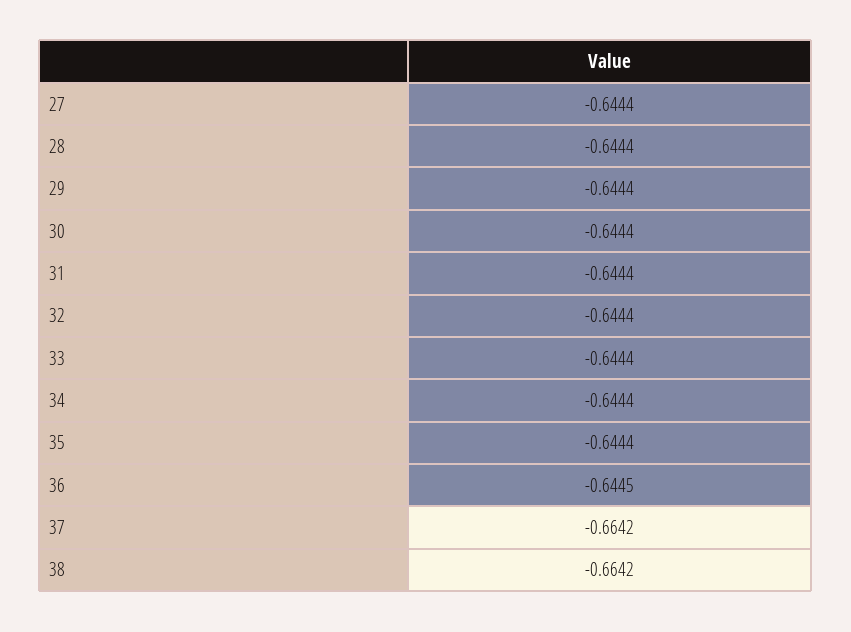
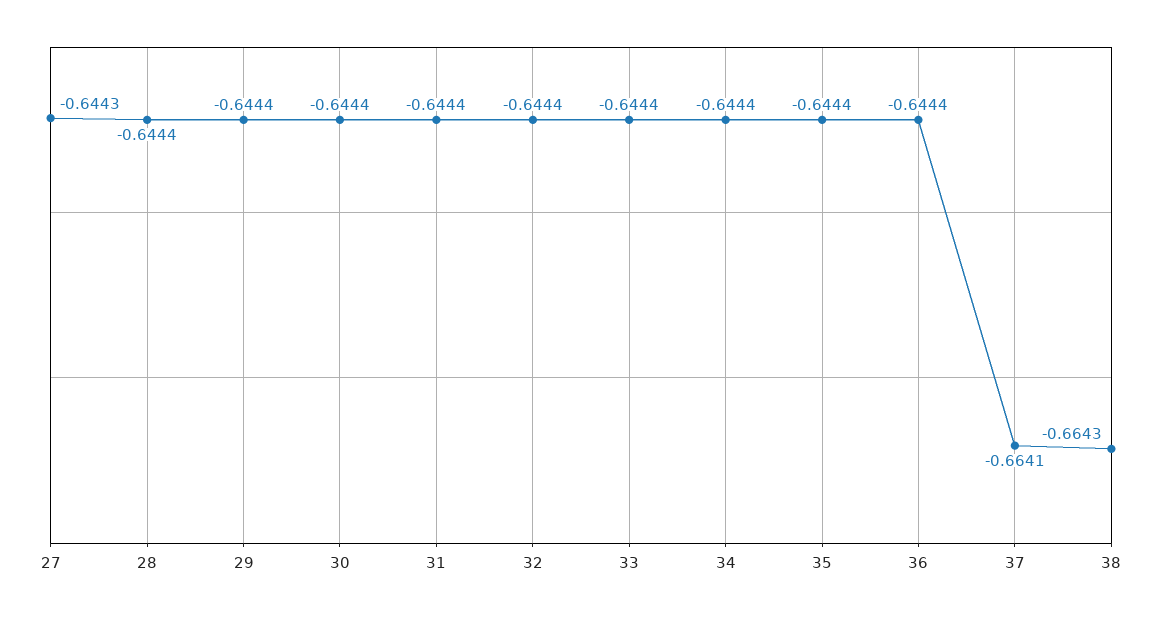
27: -0.6444 -> -0.6443
36: -0.6445 -> -0.6444
37: -0.6642 -> -0.6641
38: -0.6642 -> -0.6643

